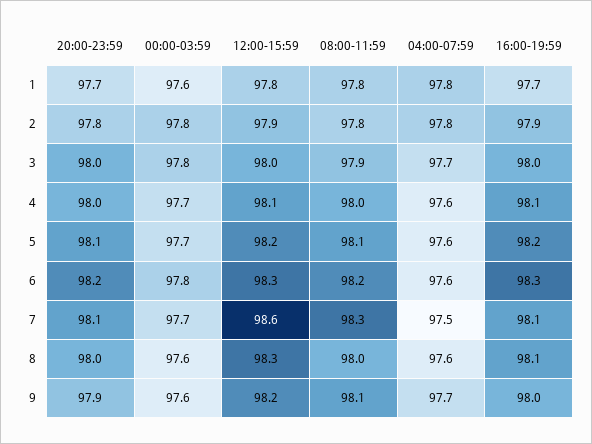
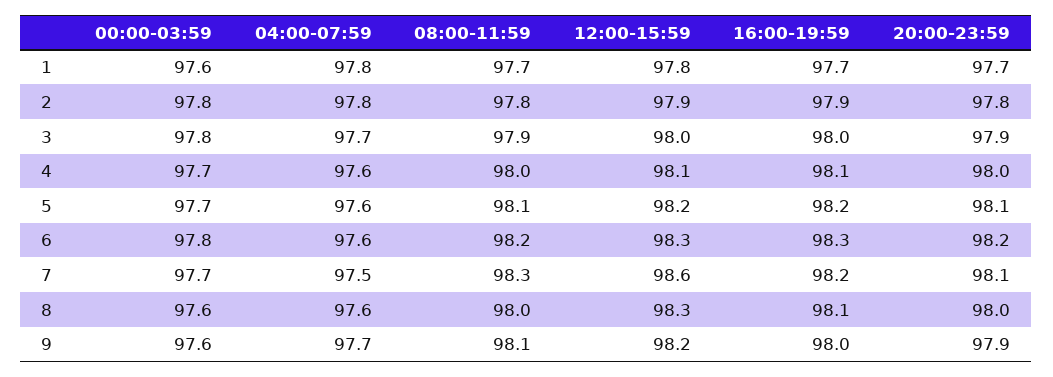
08:00-11:59, 1: 97.8 -> 97.7
20:00-23:59, 3: 98 -> 97.9
16:00-19:59, 7: 98.1 -> 98.2

